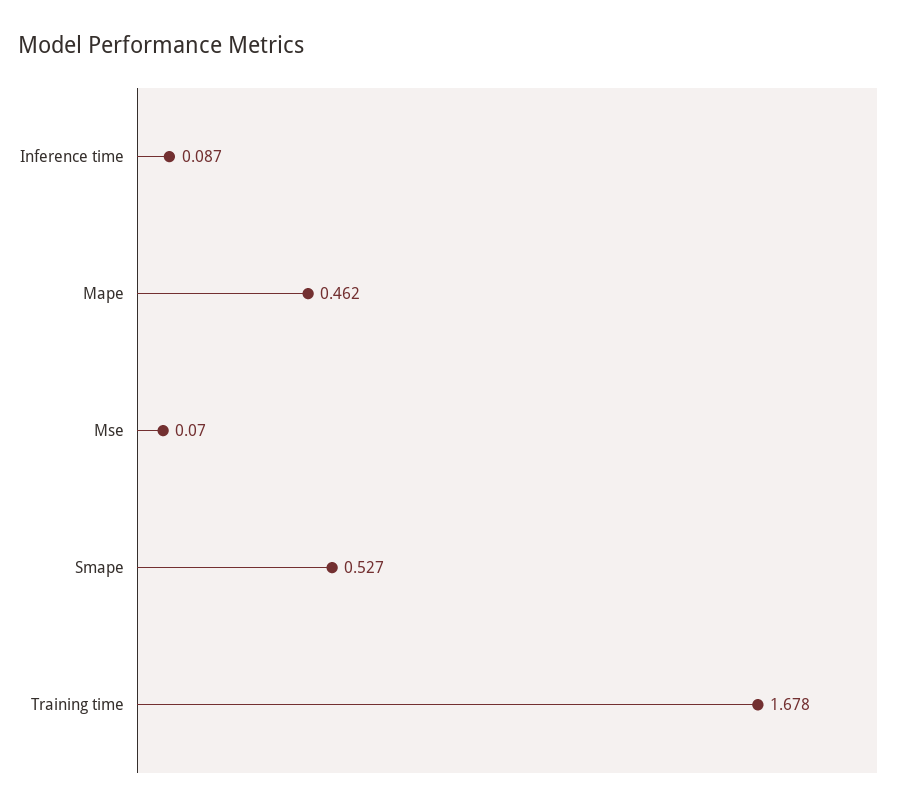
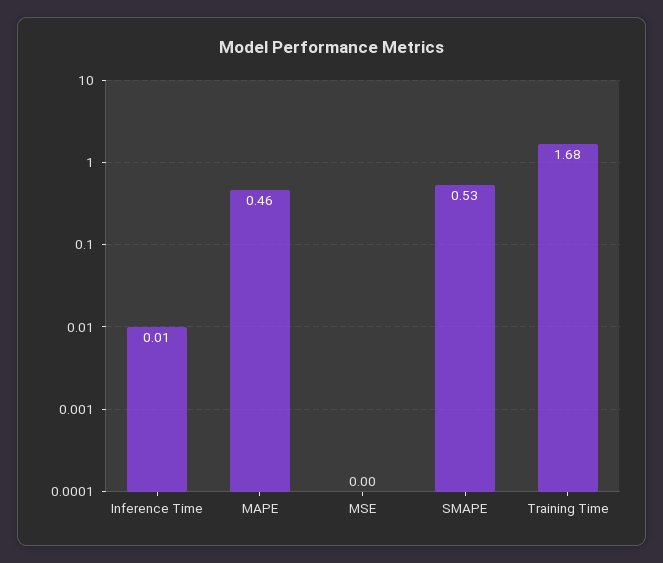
Inference time: 0.087 -> 0.01
Mse: 0.07 -> 0

